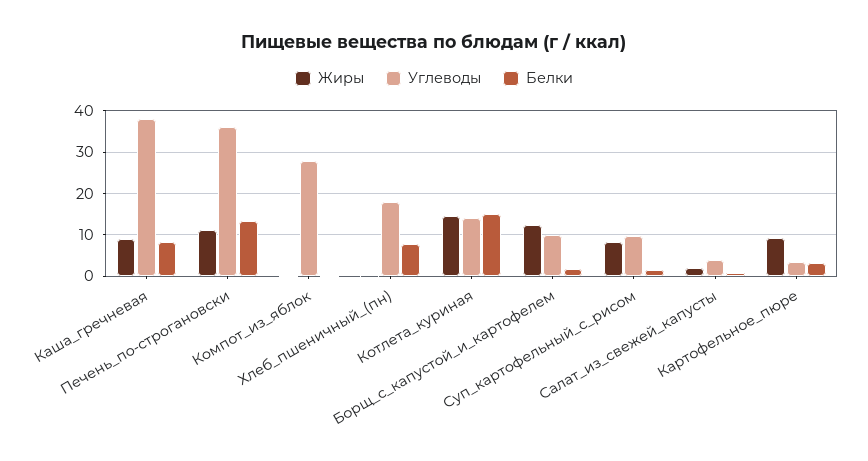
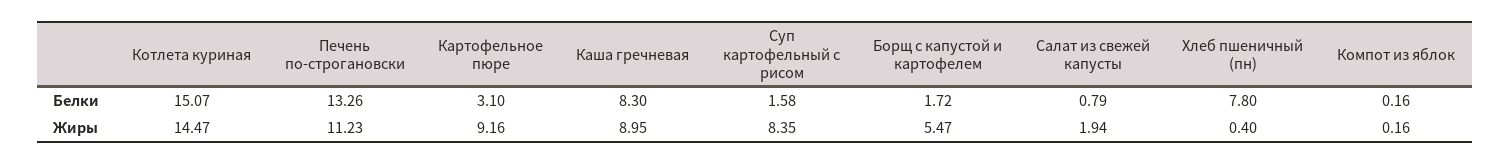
Углеводы, Каша_гречневая: 38 -> none
Углеводы, Печень_по-строгановски: 36 -> none
Углеводы, Компот_из_яблок: 28 -> none
Углеводы, Хлеб_пшеничный_(пн): 18 -> none
Углеводы, Котлета_куриная: 14 -> none
Жиры, Борщ_с_капустой_и_картофелем: 12 -> 5.47
Углеводы, Борщ_с_капустой_и_картофелем: 10 -> none
Углеводы, Суп_картофельный_с_рисом: 10 -> none
Углеводы, Салат_из_свежей_капусты: 4 -> none
Углеводы, Картофельное_пюре: 4 -> none

